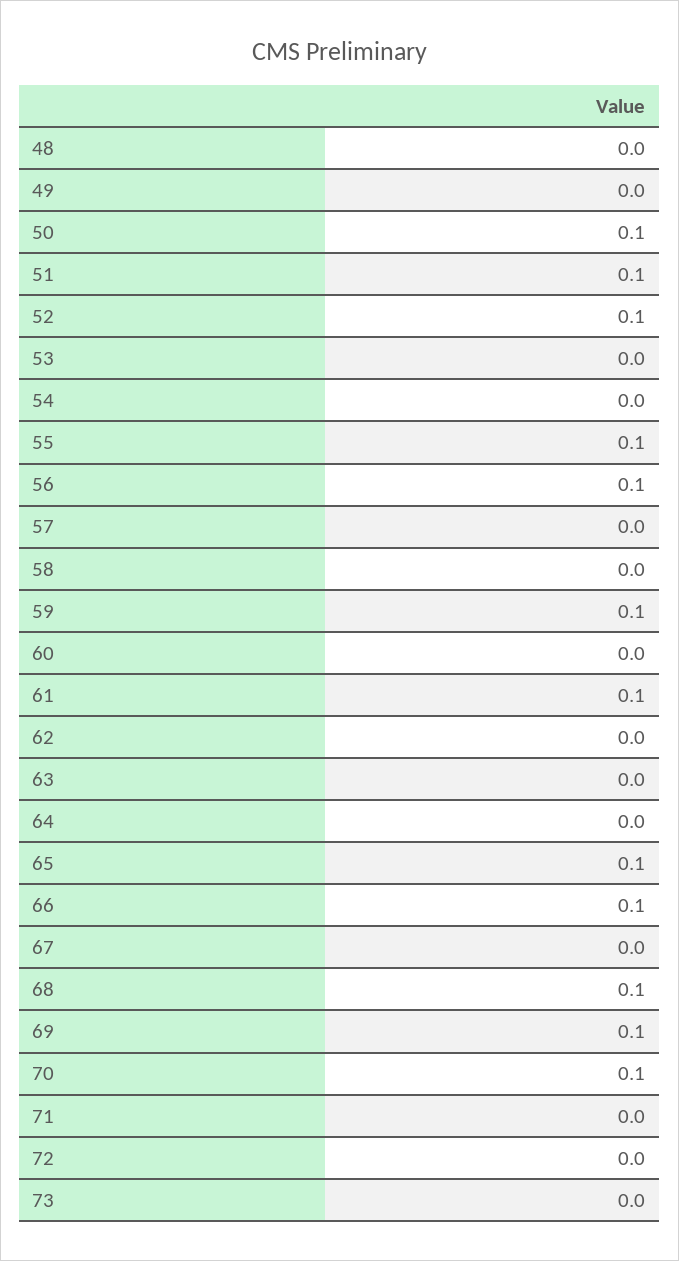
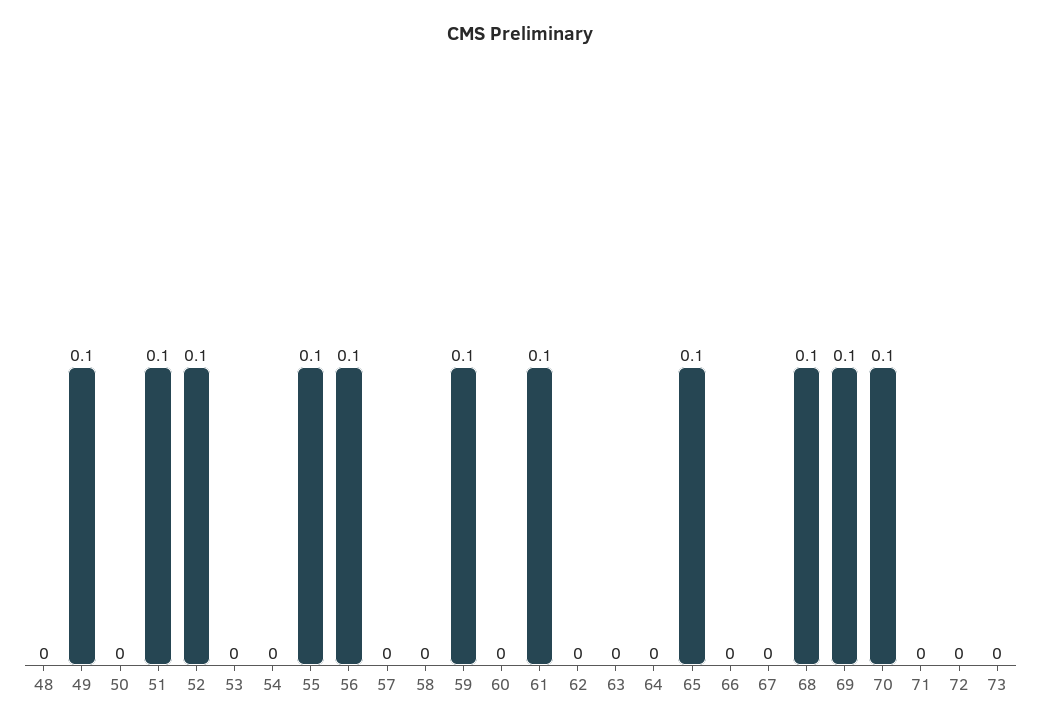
49: 0 -> 0.1
50: 0.1 -> 0
66: 0.1 -> 0

